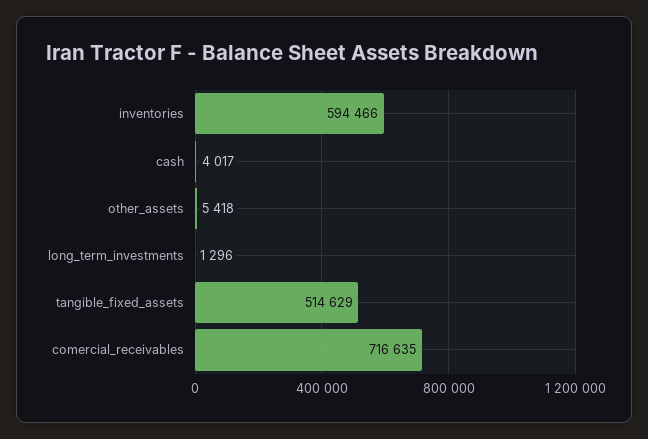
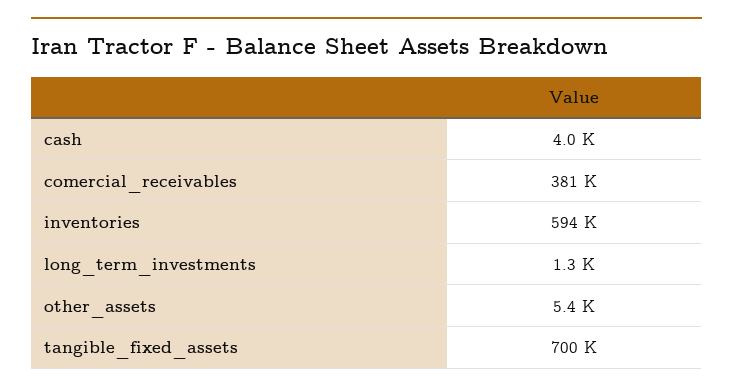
tangible_fixed_assets: 514629 -> 700000
comercial_receivables: 716635 -> 381000

